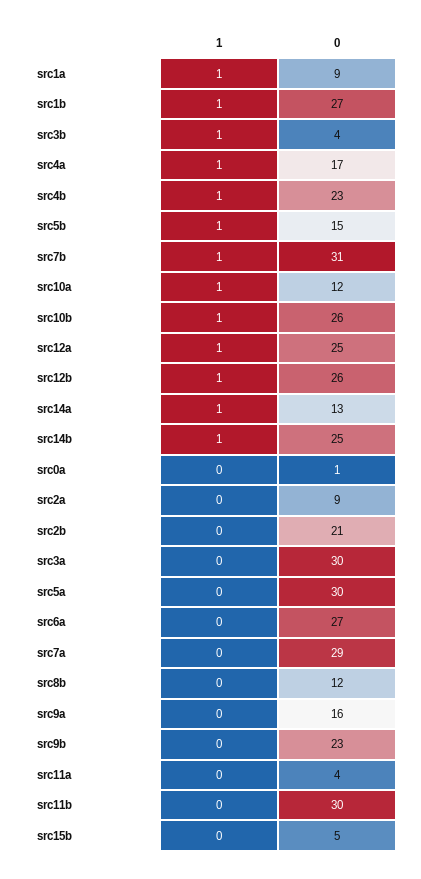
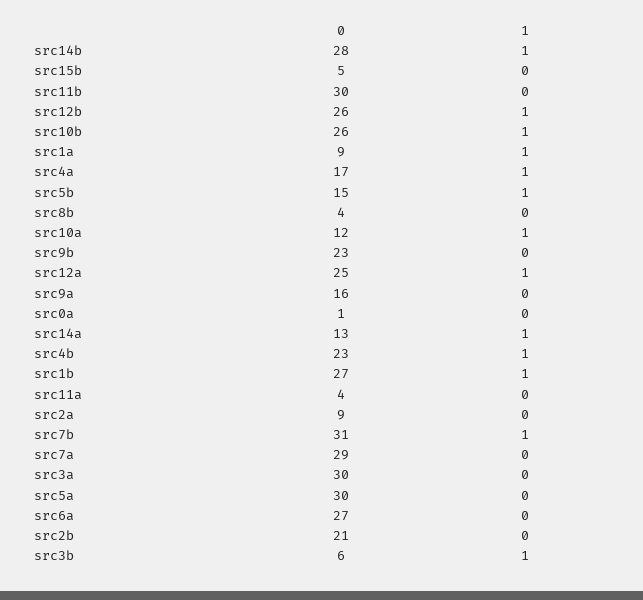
0, src3b: 4 -> 6
0, src14b: 25 -> 28
0, src8b: 12 -> 4

